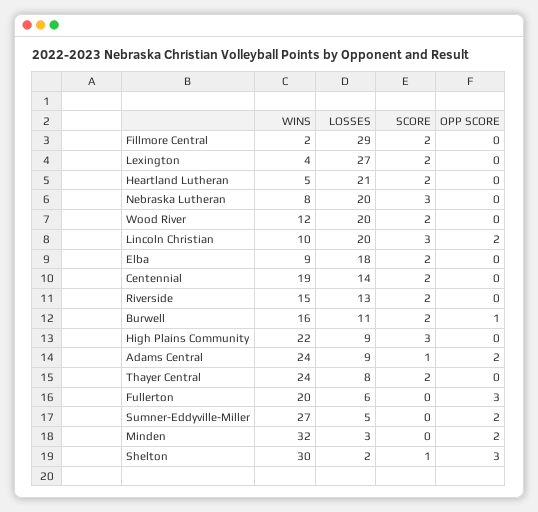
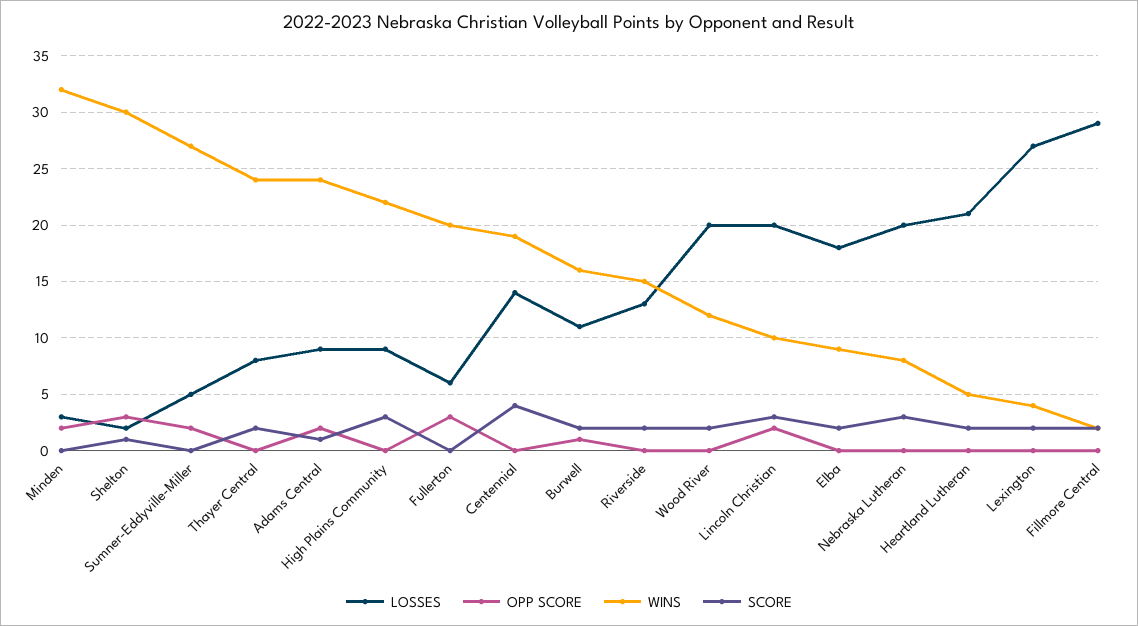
SCORE, Centennial: 2 -> 4

